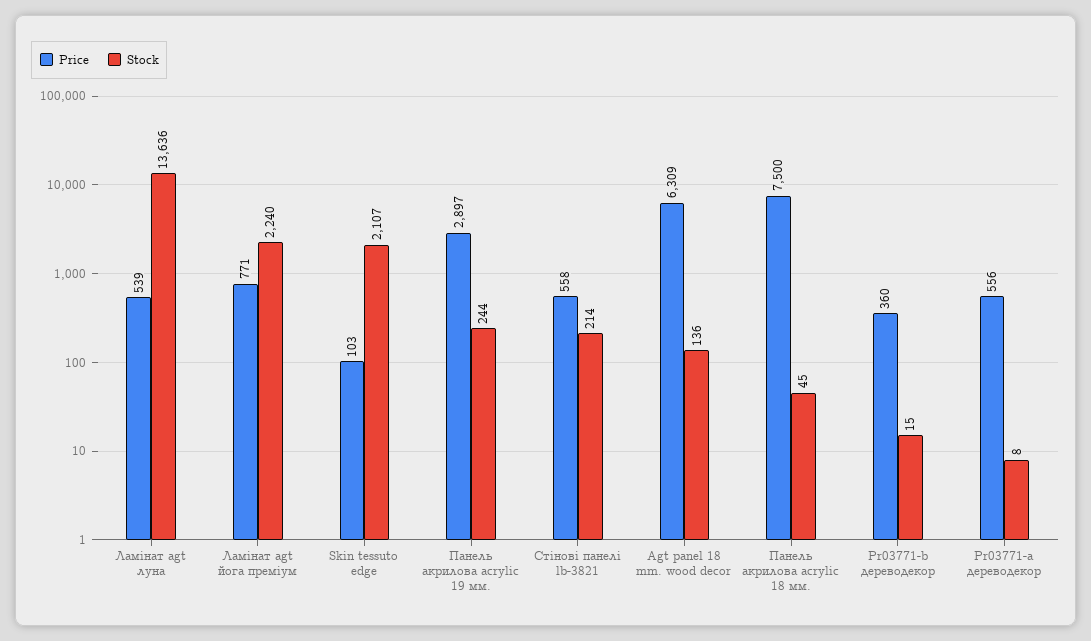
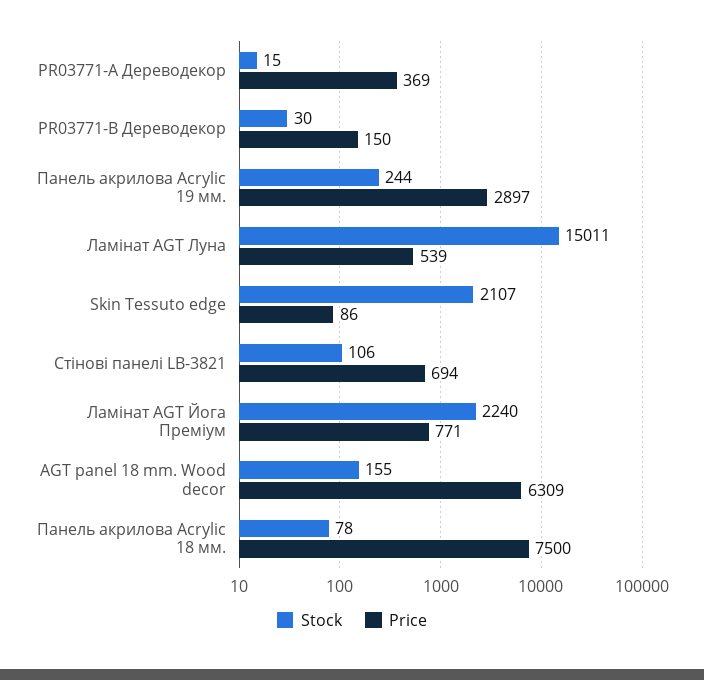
Stock, Ламінат agt луна: 13636 -> 15011
Price, Skin tessuto edge: 103 -> 86
Price, Стінові панелі lb-3821: 558 -> 694
Stock, Стінові панелі lb-3821: 214 -> 106
Stock, Agt panel 18 mm. wood decor: 136 -> 155
Stock, Панель акрилова acrylic 18 мм.: 45 -> 78
Price, Pr03771-b дереводекор: 360 -> 150
Stock, Pr03771-b дереводекор: 15 -> 30
Price, Pr03771-а дереводекор: 556 -> 369
Stock, Pr03771-а дереводекор: 8 -> 15

